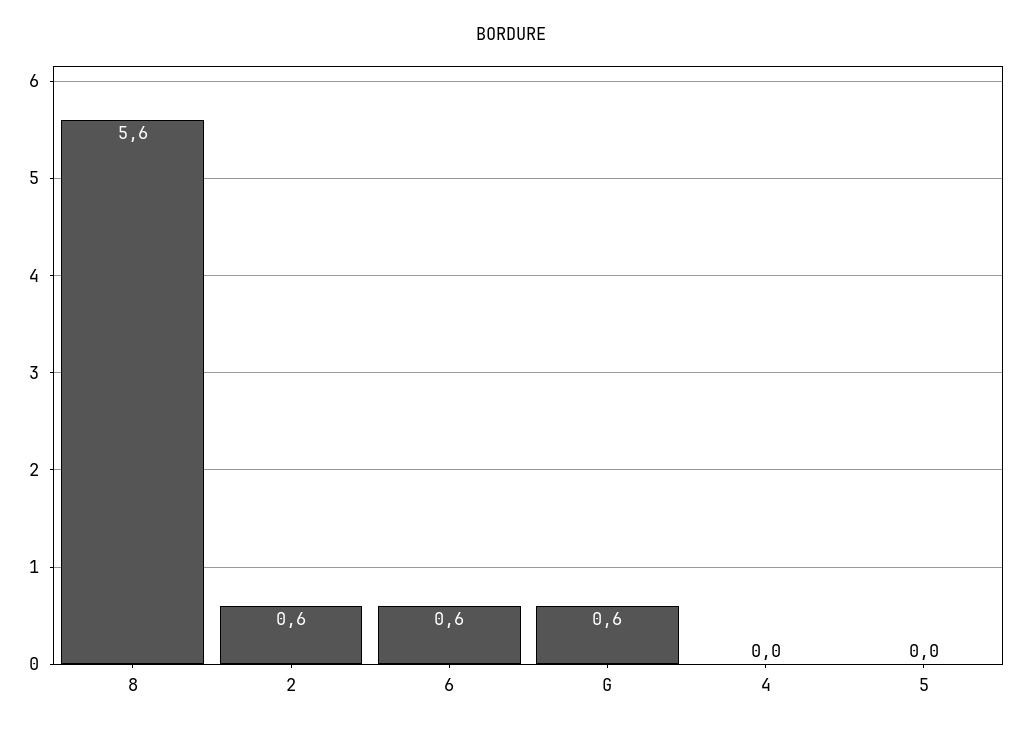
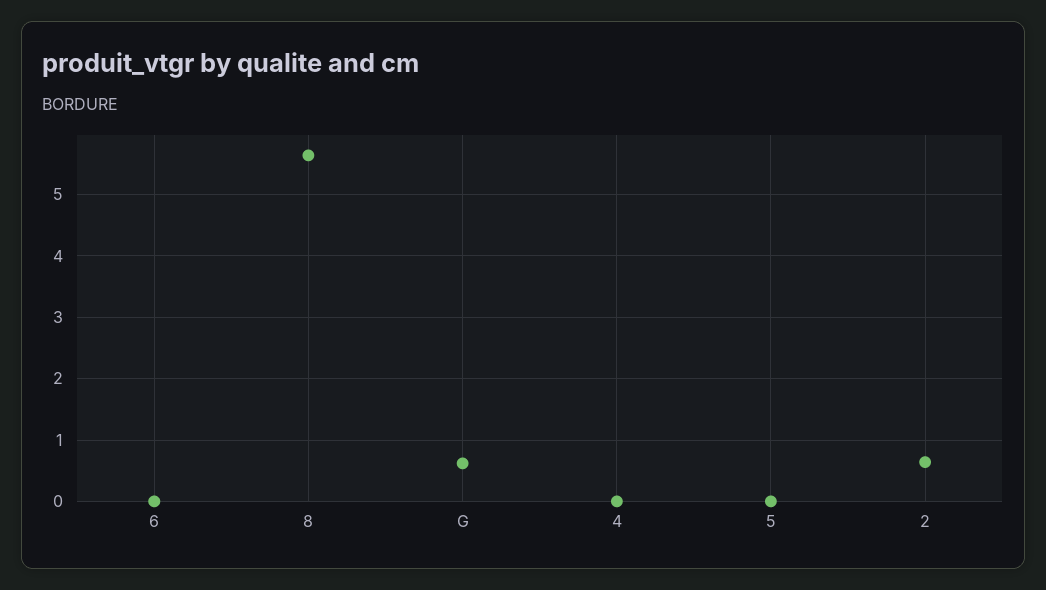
6: 0.6 -> 0

